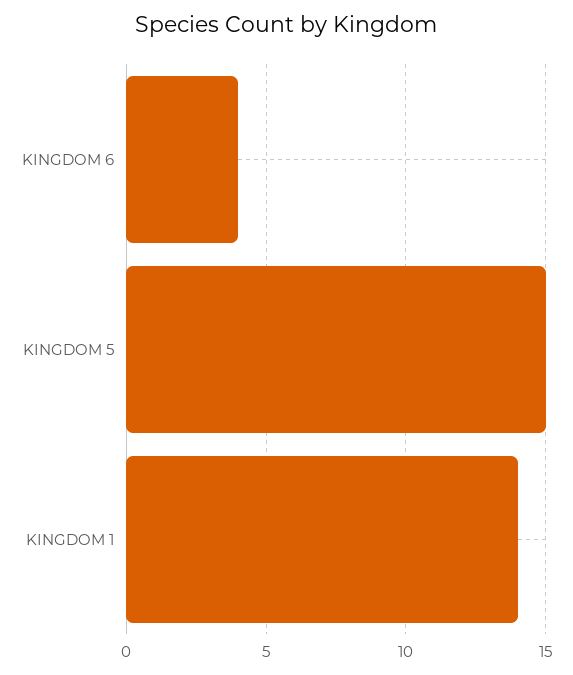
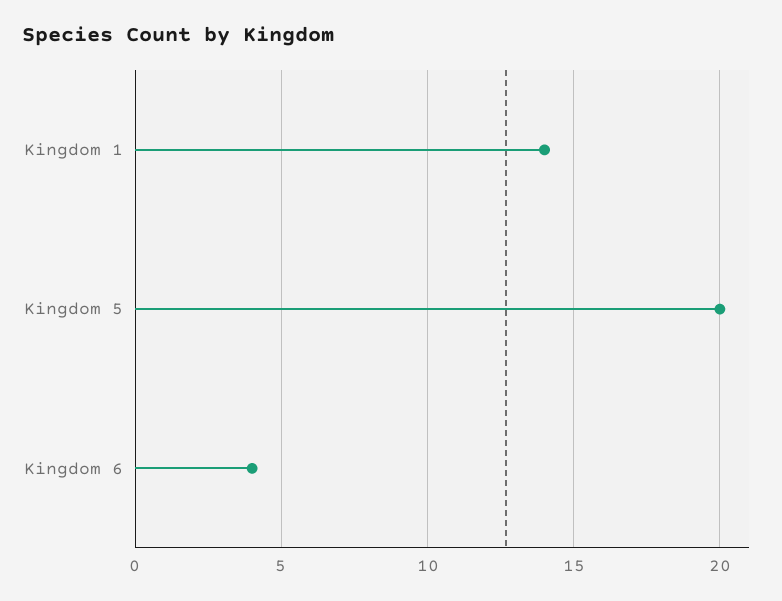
KINGDOM 5: 15 -> 20

